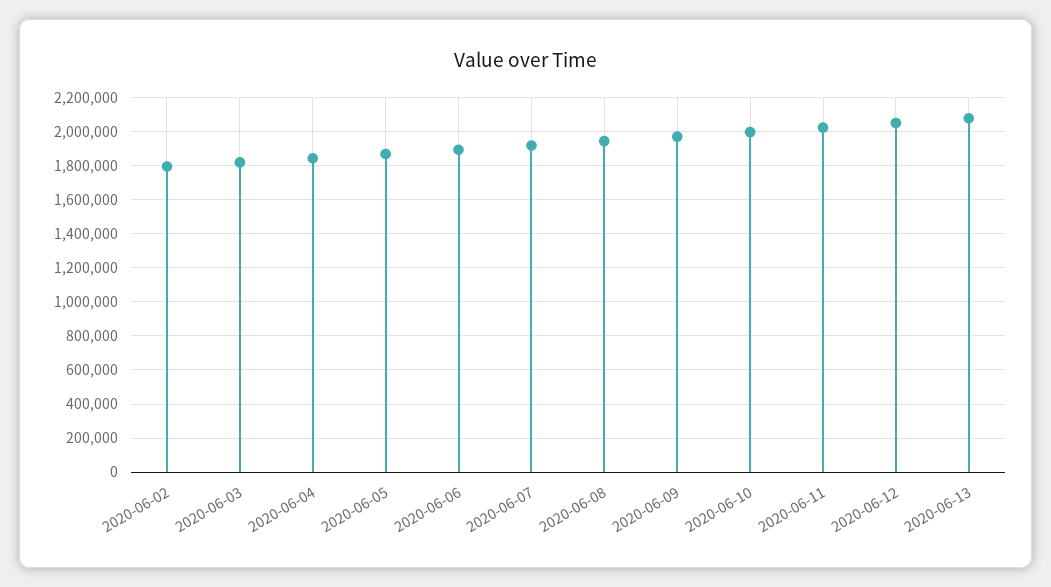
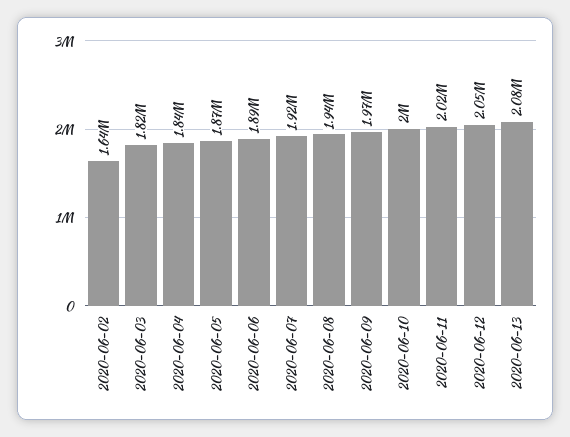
2020-06-02: 1800000 -> 1640000

